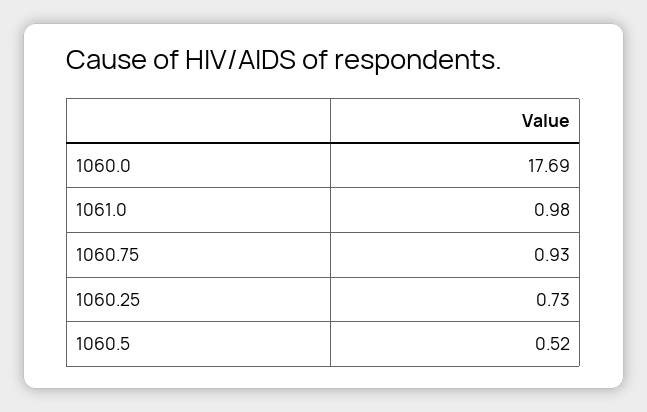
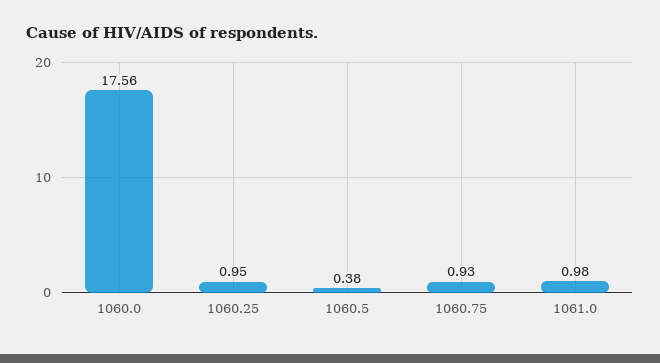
1060.0: 17.69 -> 17.56
1060.25: 0.73 -> 0.95
1060.5: 0.52 -> 0.38

